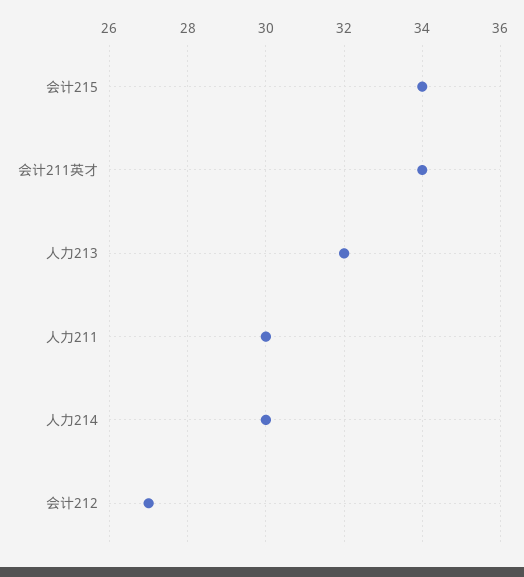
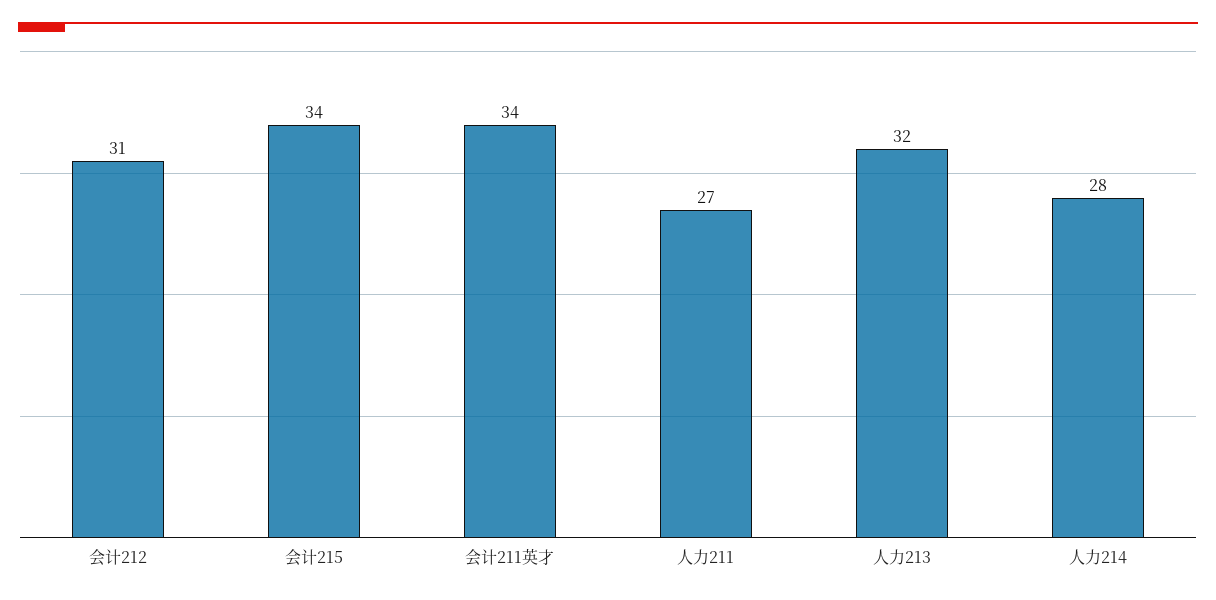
人力211: 30 -> 27
人力214: 30 -> 28
会计212: 27 -> 31

